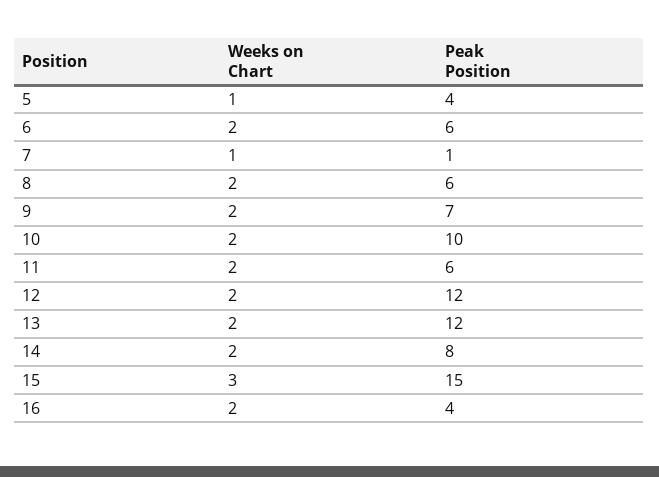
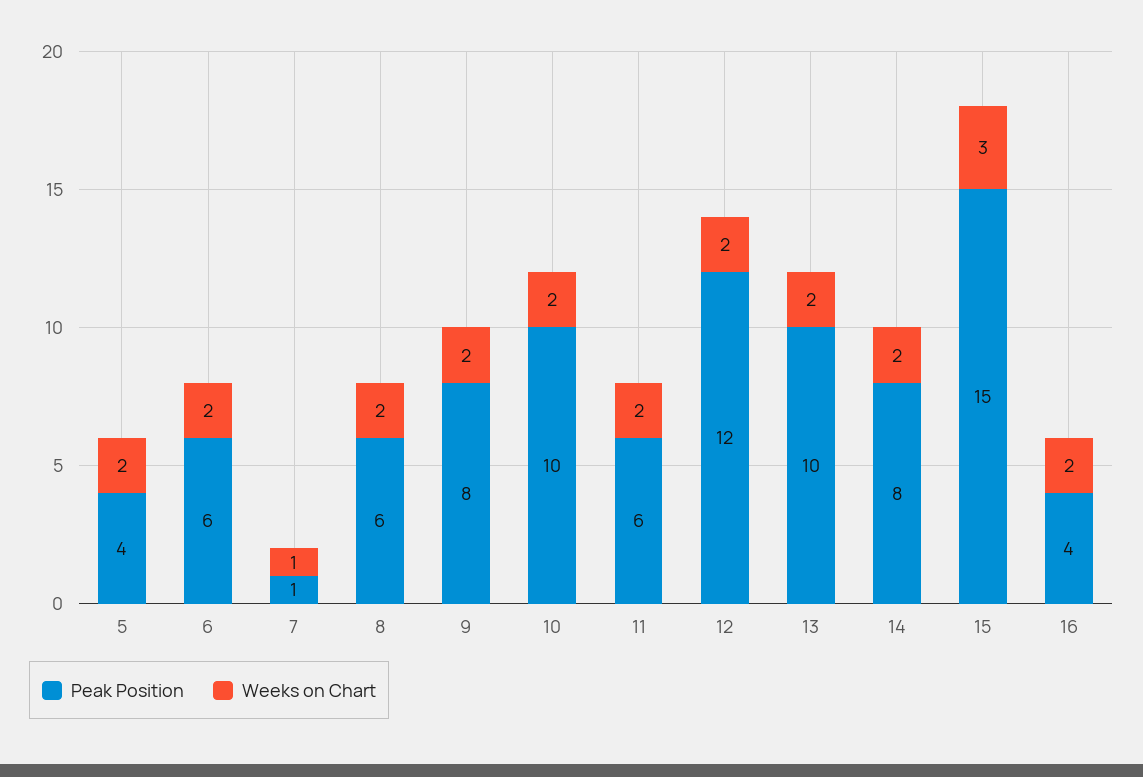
Weeks on Chart, 5: 1 -> 2
Peak Position, 9: 7 -> 8
Peak Position, 13: 12 -> 10

